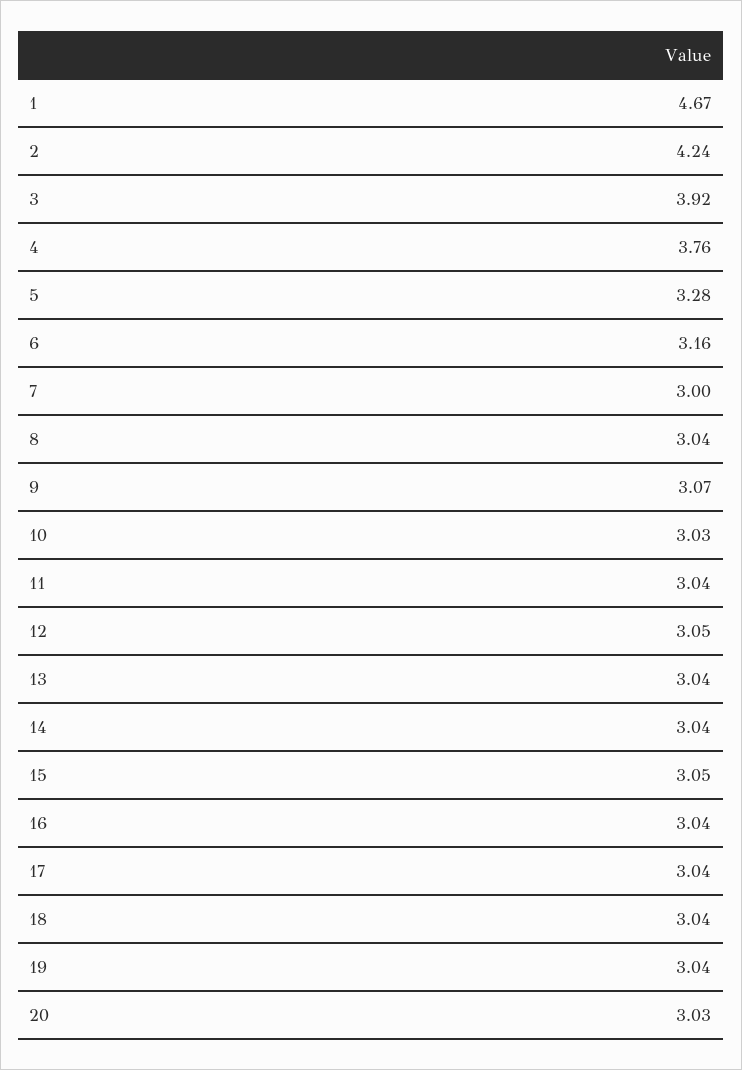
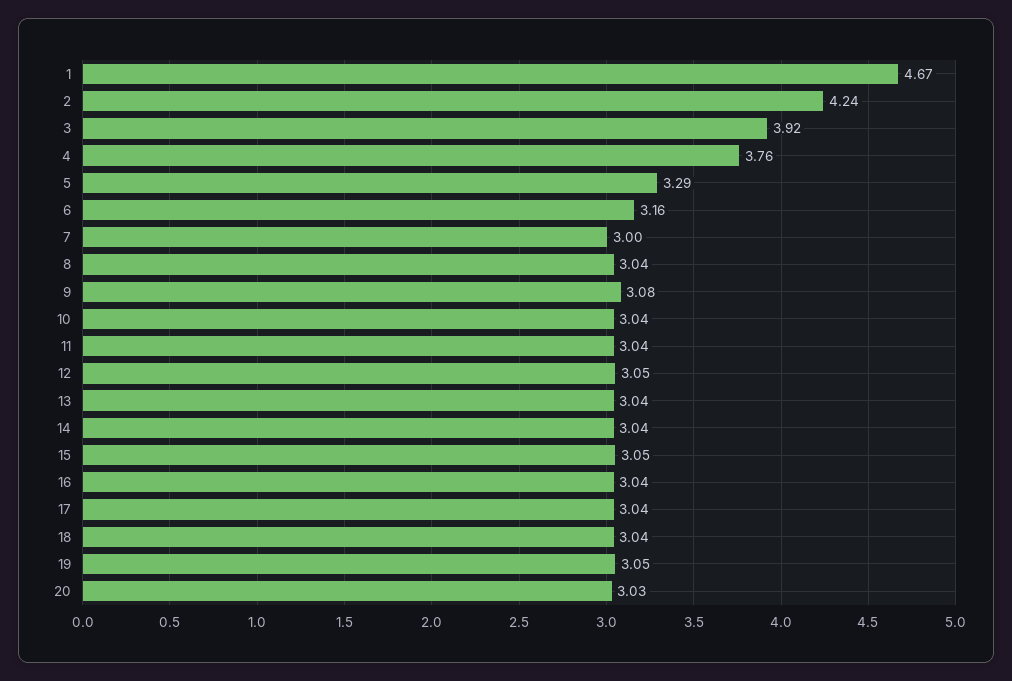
5: 3.28 -> 3.29
9: 3.07 -> 3.08
10: 3.03 -> 3.04
19: 3.04 -> 3.05

